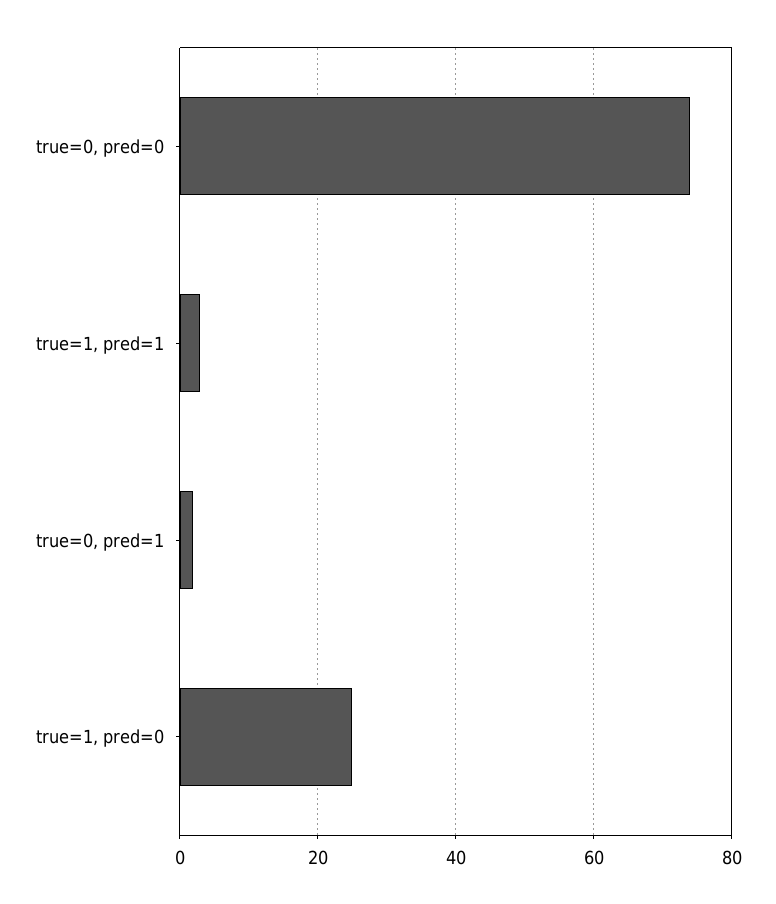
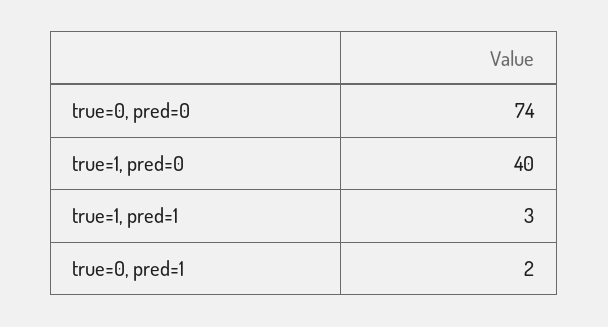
true=1, pred=0: 25 -> 40

